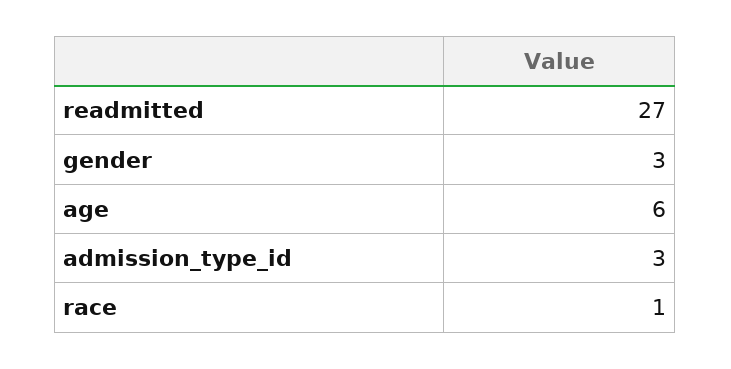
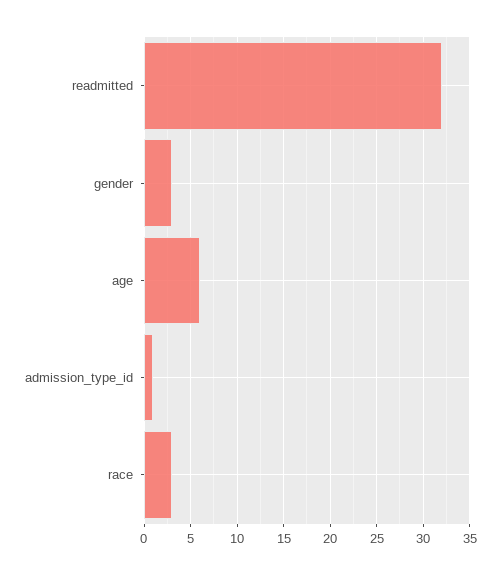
readmitted: 27 -> 32
admission_type_id: 3 -> 1
race: 1 -> 3

